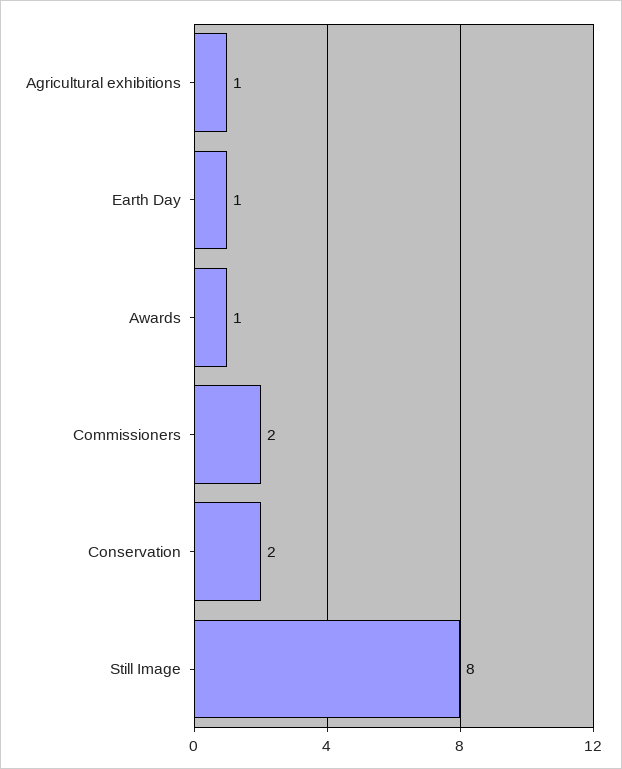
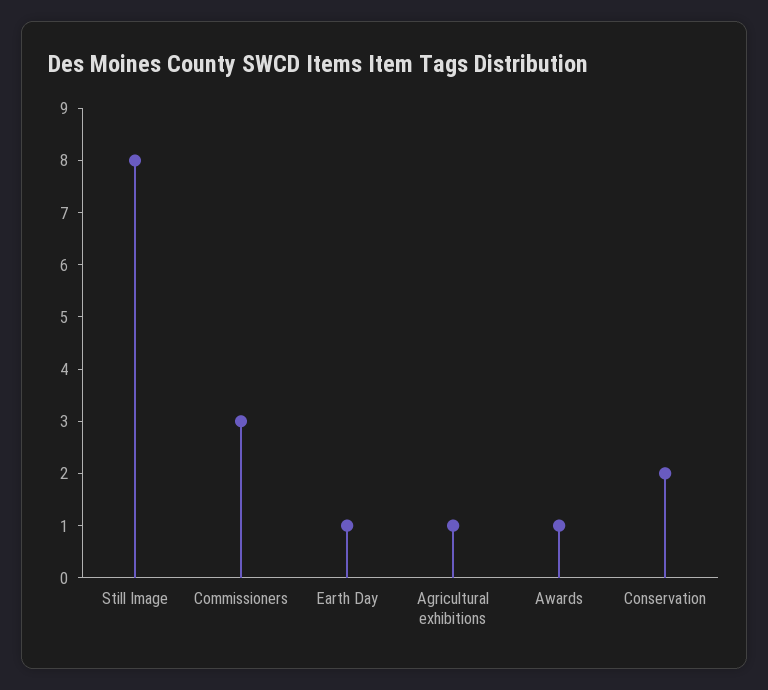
Commissioners: 2 -> 3

